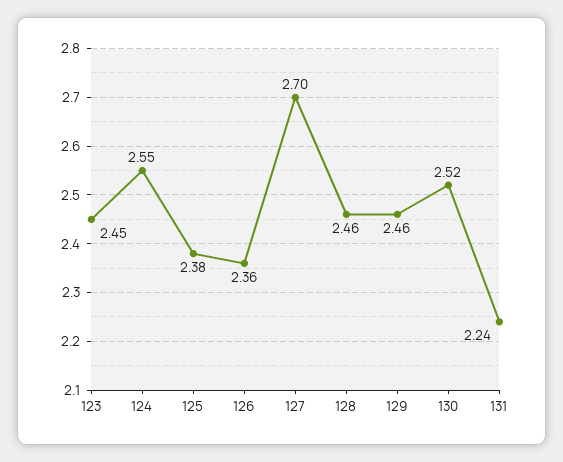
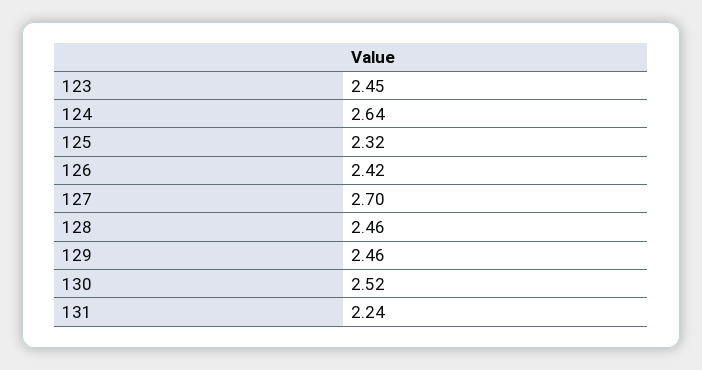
124: 2.55 -> 2.64
125: 2.38 -> 2.32
126: 2.36 -> 2.42

